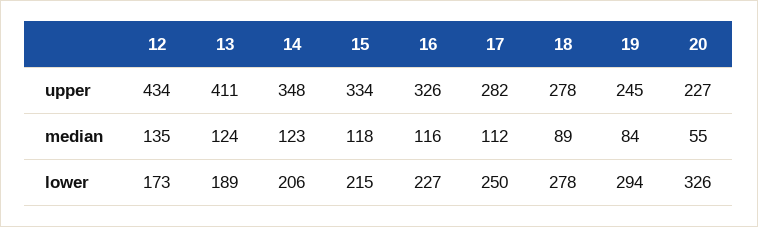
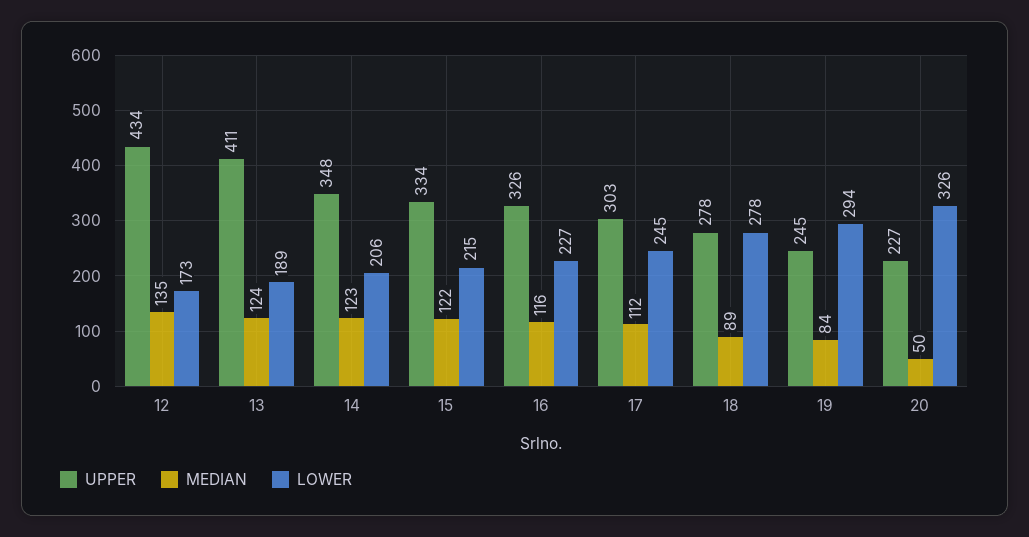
upper, 17: 282 -> 303
median, 15: 118 -> 122
median, 20: 55 -> 50
lower, 17: 250 -> 245

